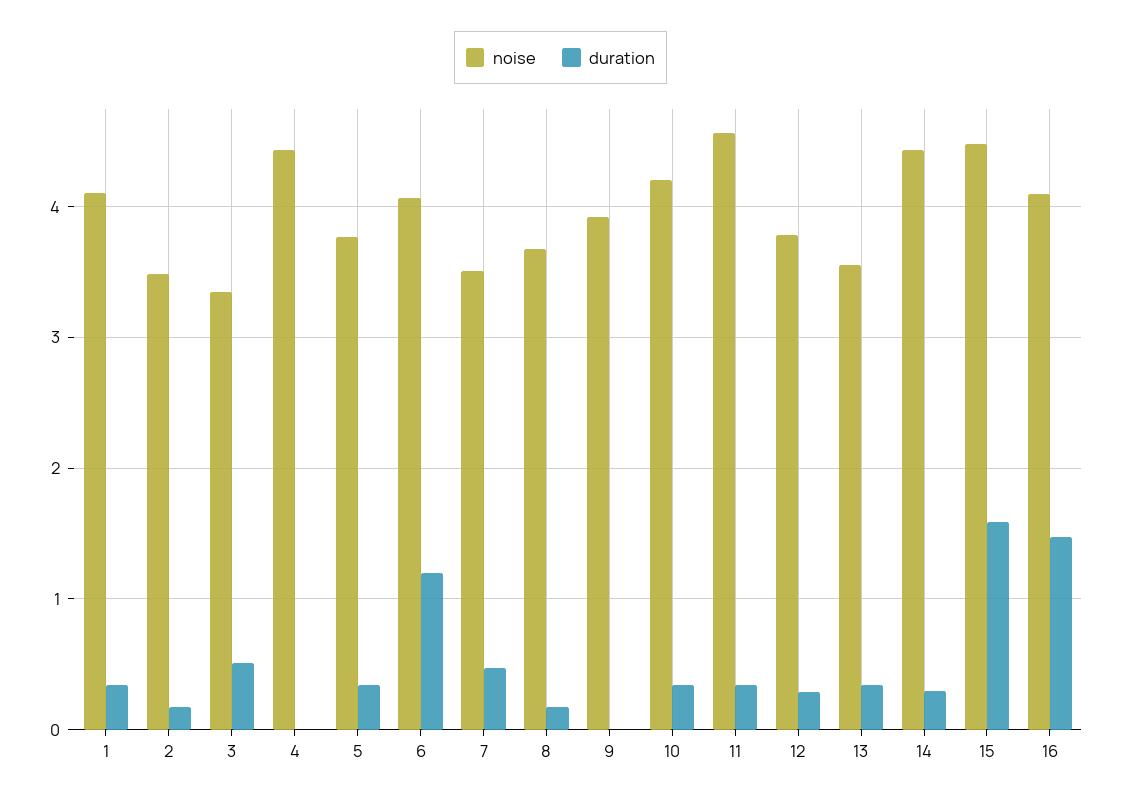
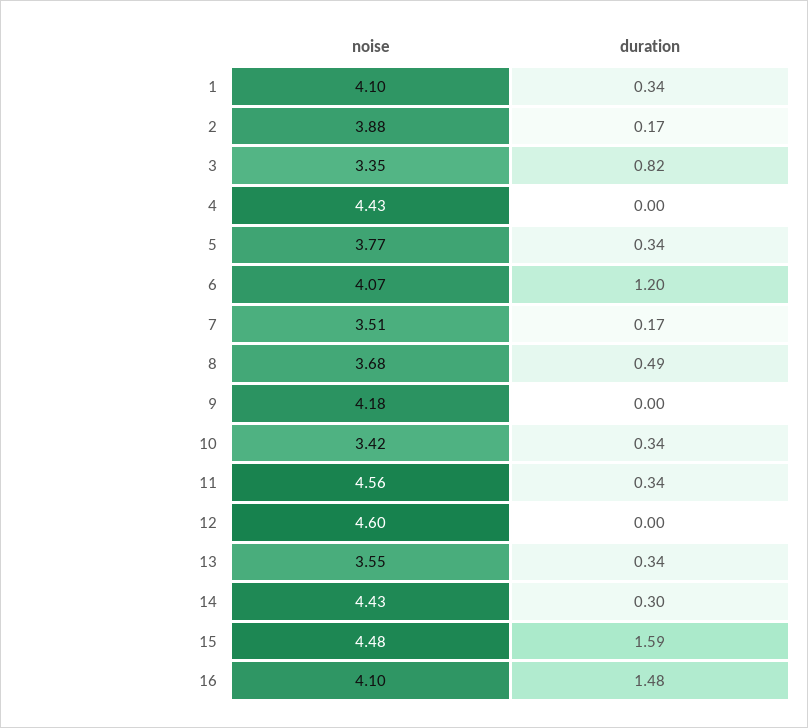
noise, 2: 3.5 -> 3.88
duration, 3: 0.5 -> 0.82
duration, 7: 0.5 -> 0.17
duration, 8: 0.2 -> 0.49
noise, 9: 3.9 -> 4.18
noise, 10: 4.2 -> 3.42
noise, 12: 3.8 -> 4.6
duration, 12: 0.3 -> 0

